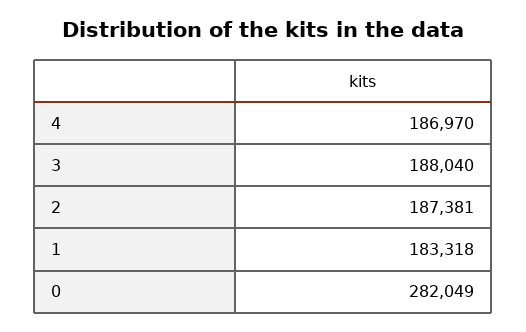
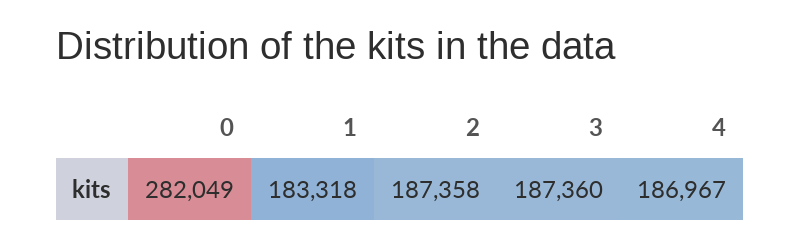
4: 186970 -> 186967
3: 188040 -> 187360
2: 187381 -> 187358

